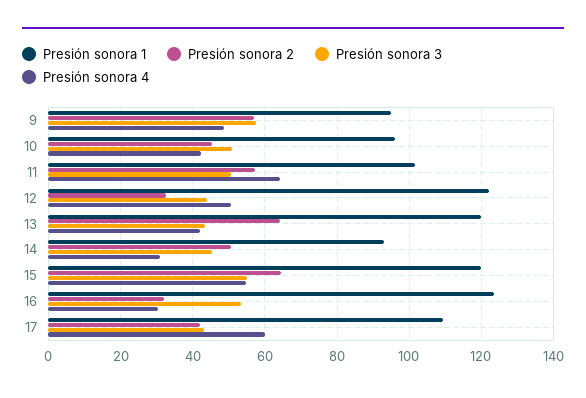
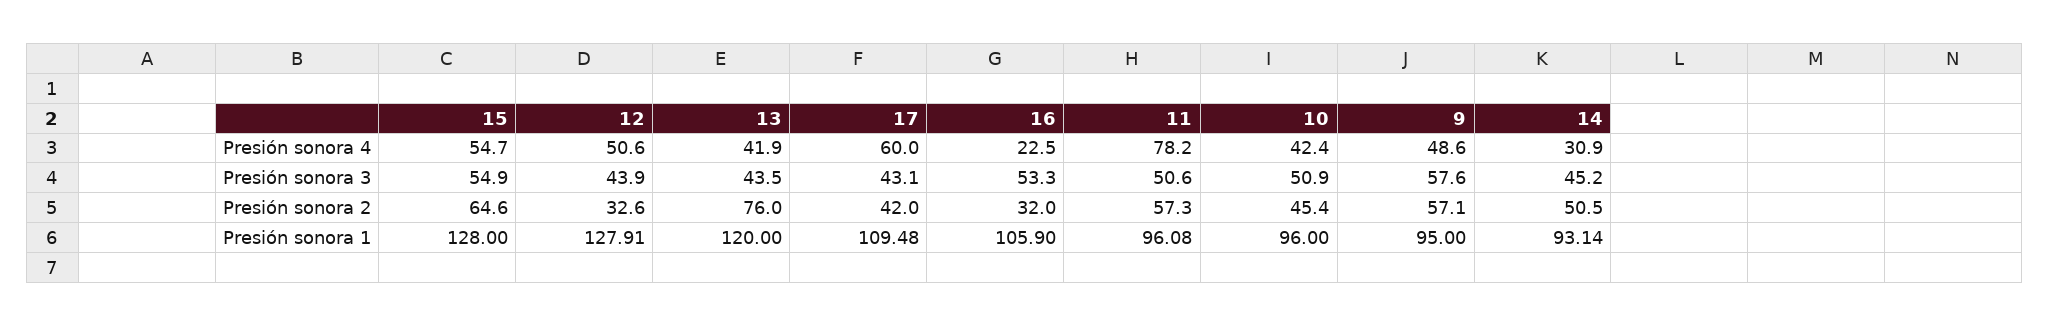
Presión sonora 1, 11: 102 -> 96.08
Presión sonora 4, 11: 64 -> 78.2
Presión sonora 1, 12: 122 -> 127.91
Presión sonora 2, 13: 64 -> 76
Presión sonora 1, 15: 120 -> 128
Presión sonora 1, 16: 124 -> 105.9
Presión sonora 4, 16: 30 -> 22.5

